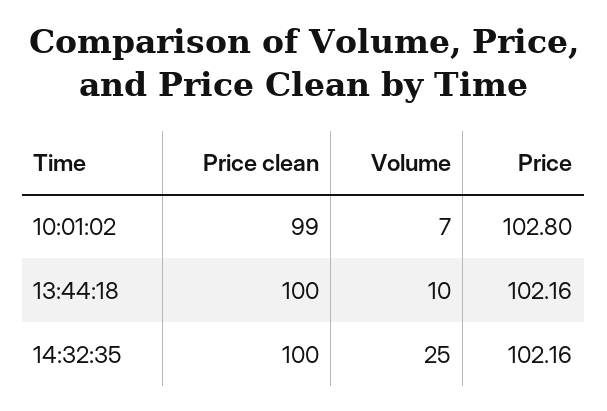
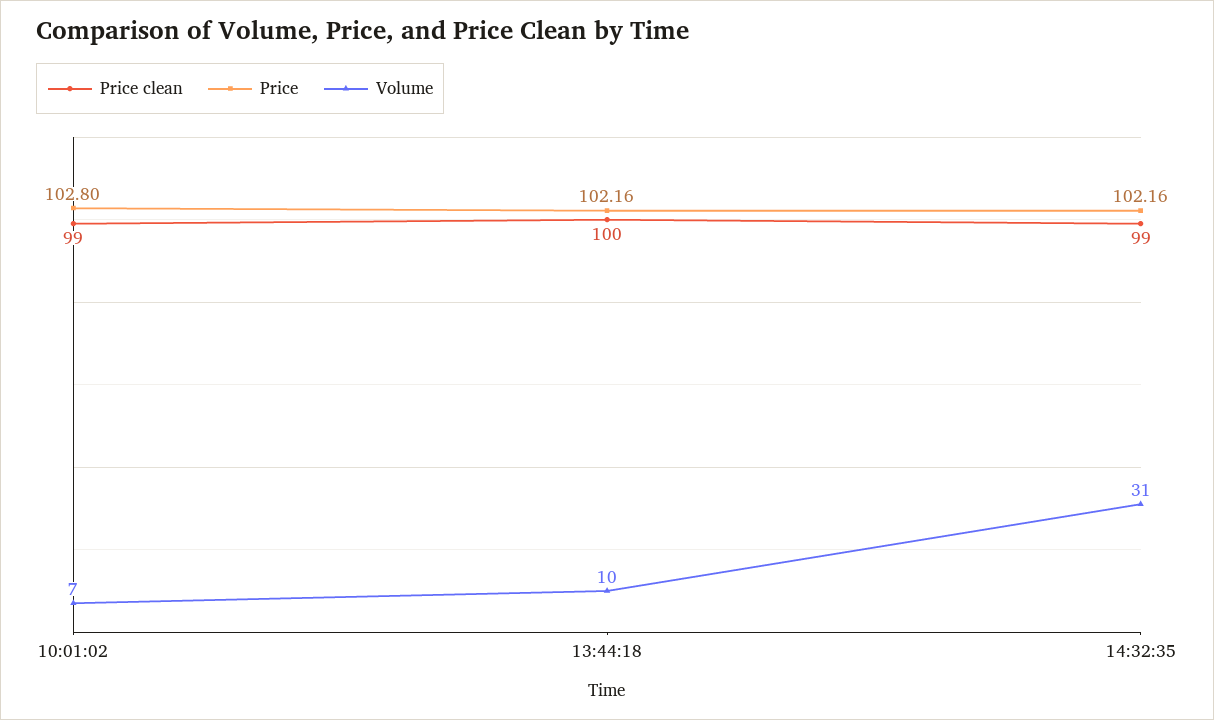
Price clean, 14:32:35: 100 -> 99
Volume, 14:32:35: 25 -> 31

